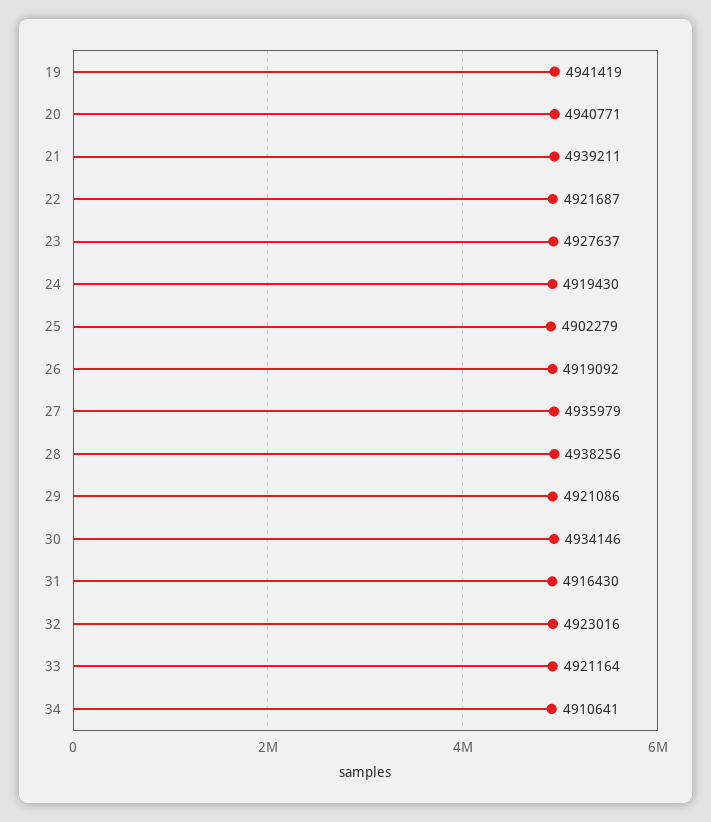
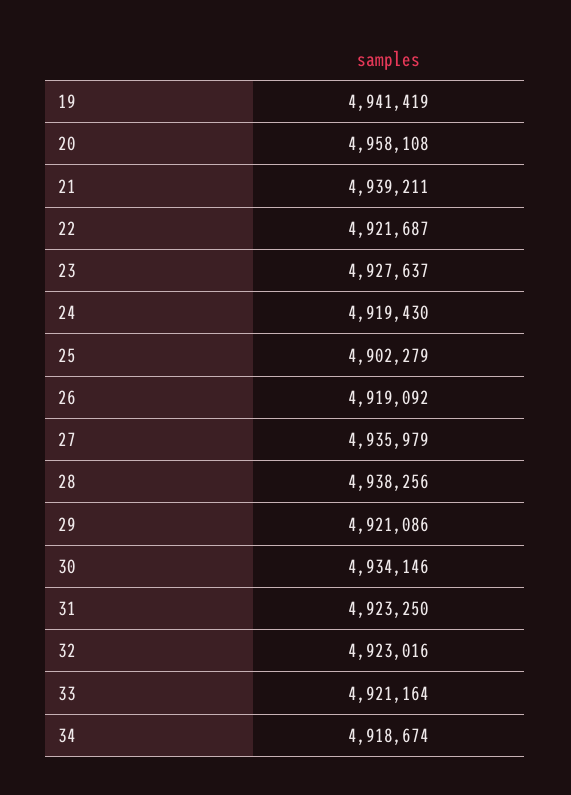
20: 4940771 -> 4958108
31: 4916430 -> 4923250
34: 4910641 -> 4918674

